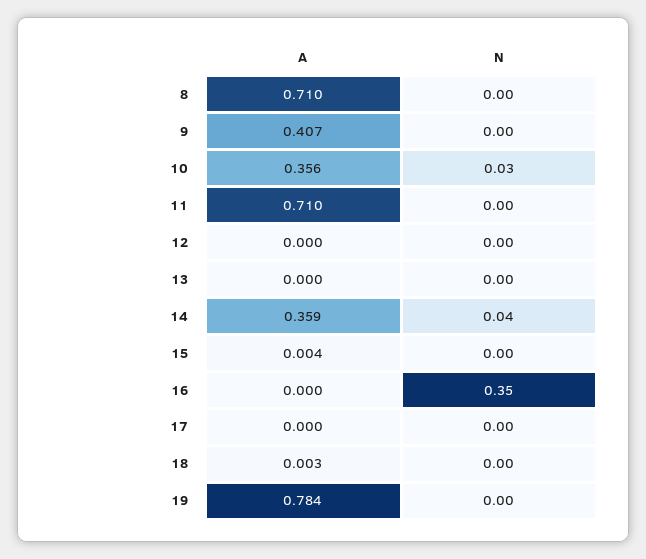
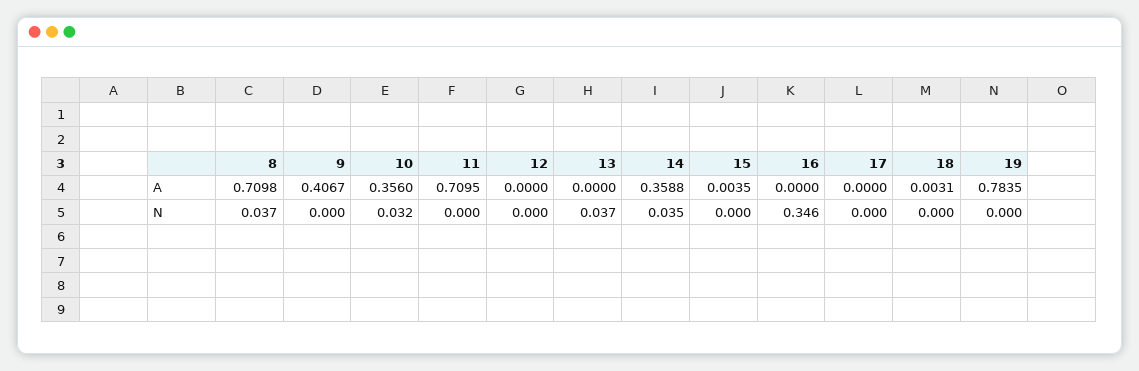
N, 8: 0 -> 0.037
N, 13: 0 -> 0.037

